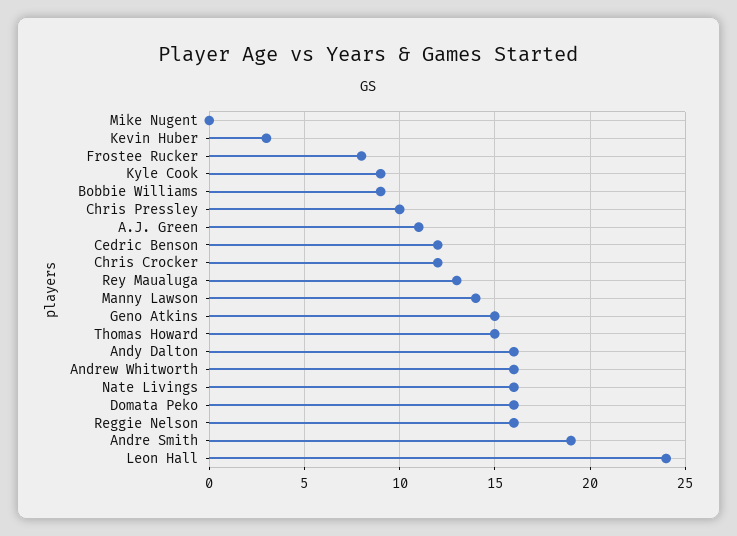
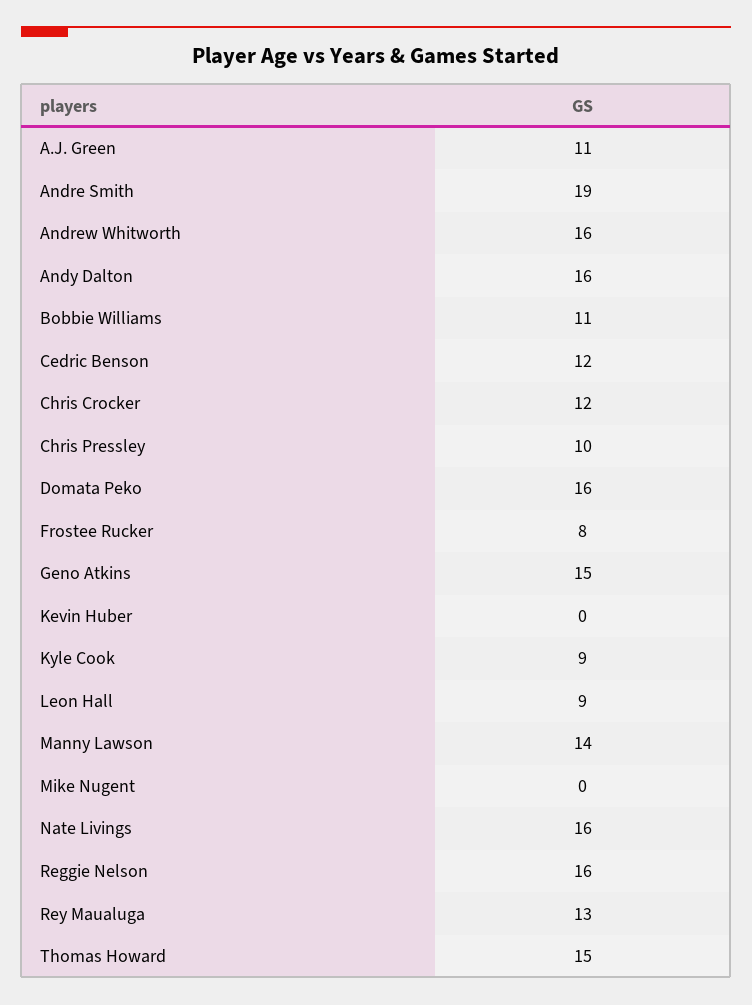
Kevin Huber: 3 -> 0
Bobbie Williams: 9 -> 11
Leon Hall: 24 -> 9

